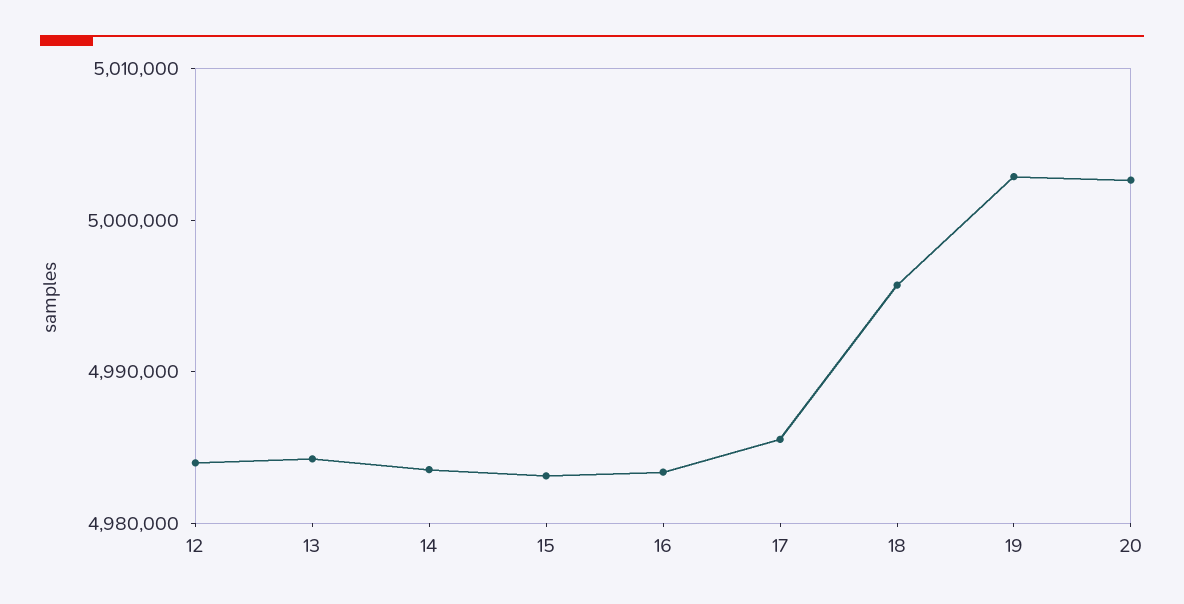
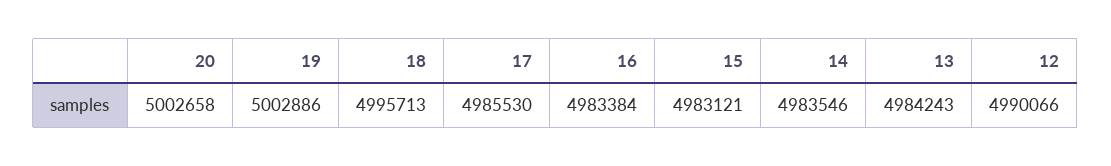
12: 4984000 -> 4990066

